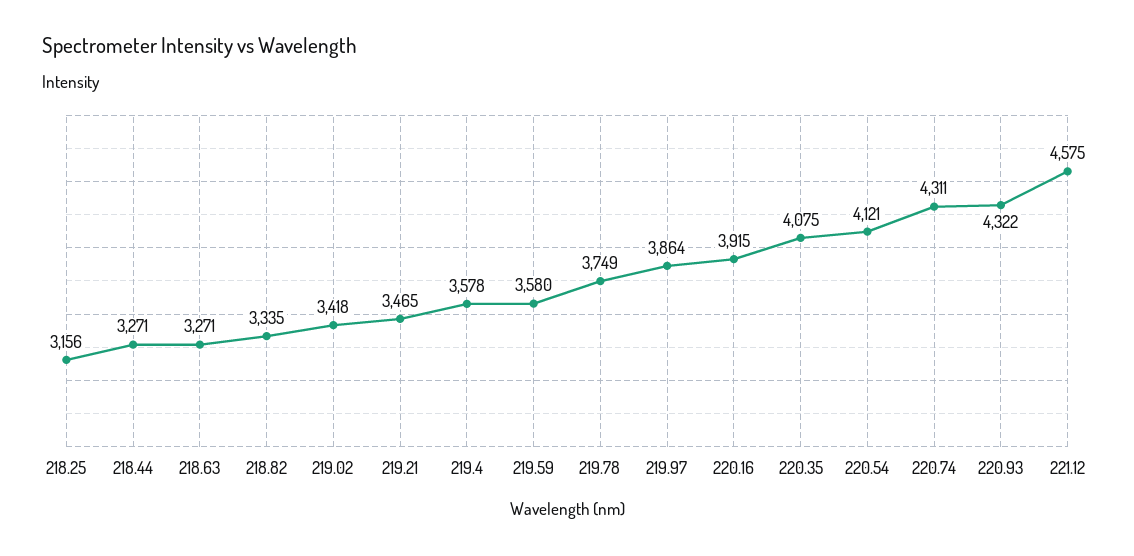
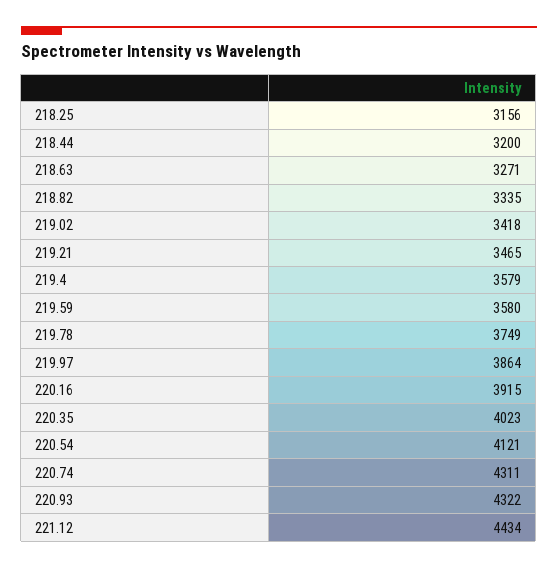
218.44: 3271 -> 3200
219.4: 3578 -> 3579
220.35: 4075 -> 4023
221.12: 4575 -> 4434

